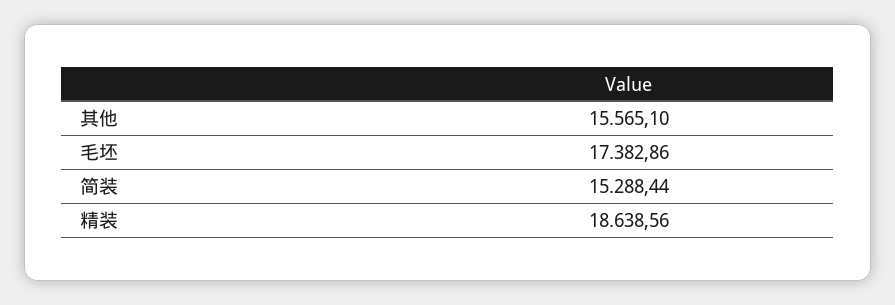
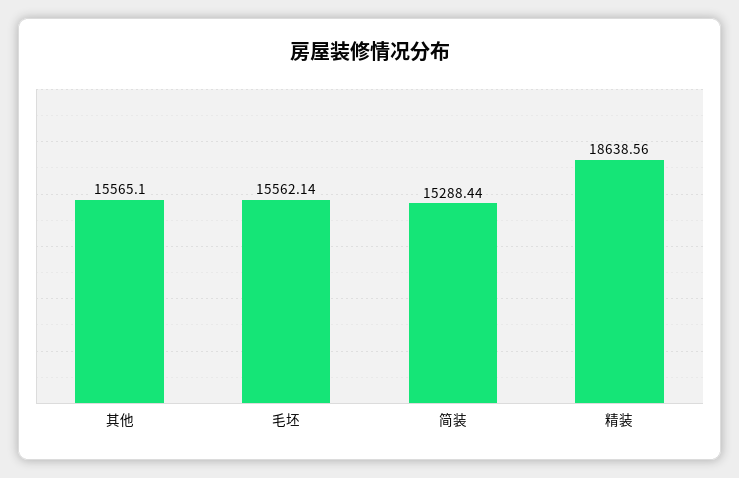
毛坯: 17382.86 -> 15562.14

